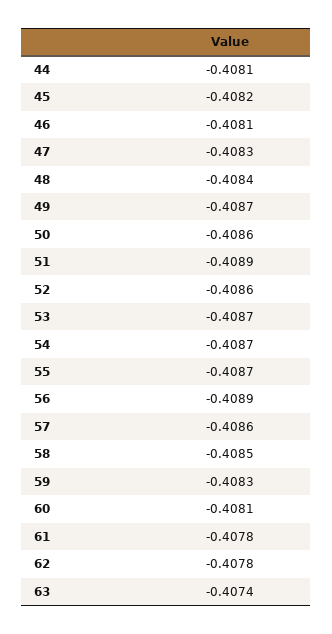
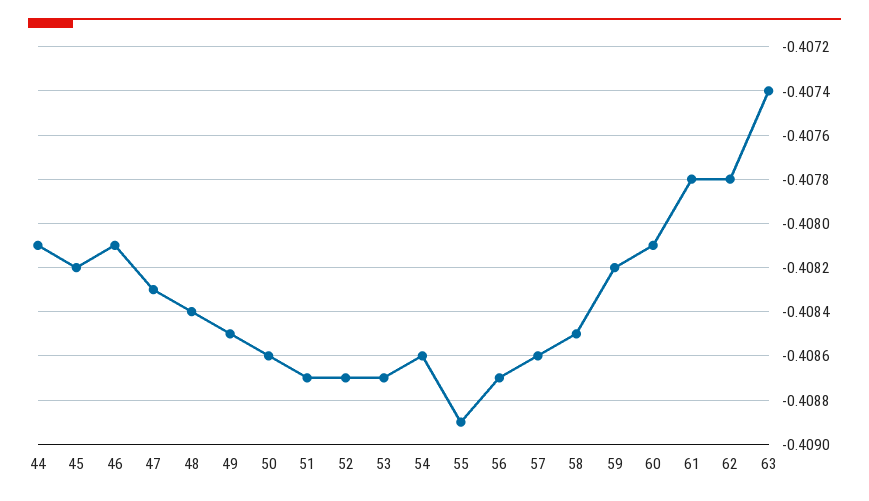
49: -0.4087 -> -0.4085
51: -0.4089 -> -0.4087
52: -0.4086 -> -0.4087
54: -0.4087 -> -0.4086
55: -0.4087 -> -0.4089
56: -0.4089 -> -0.4087
59: -0.4083 -> -0.4082

